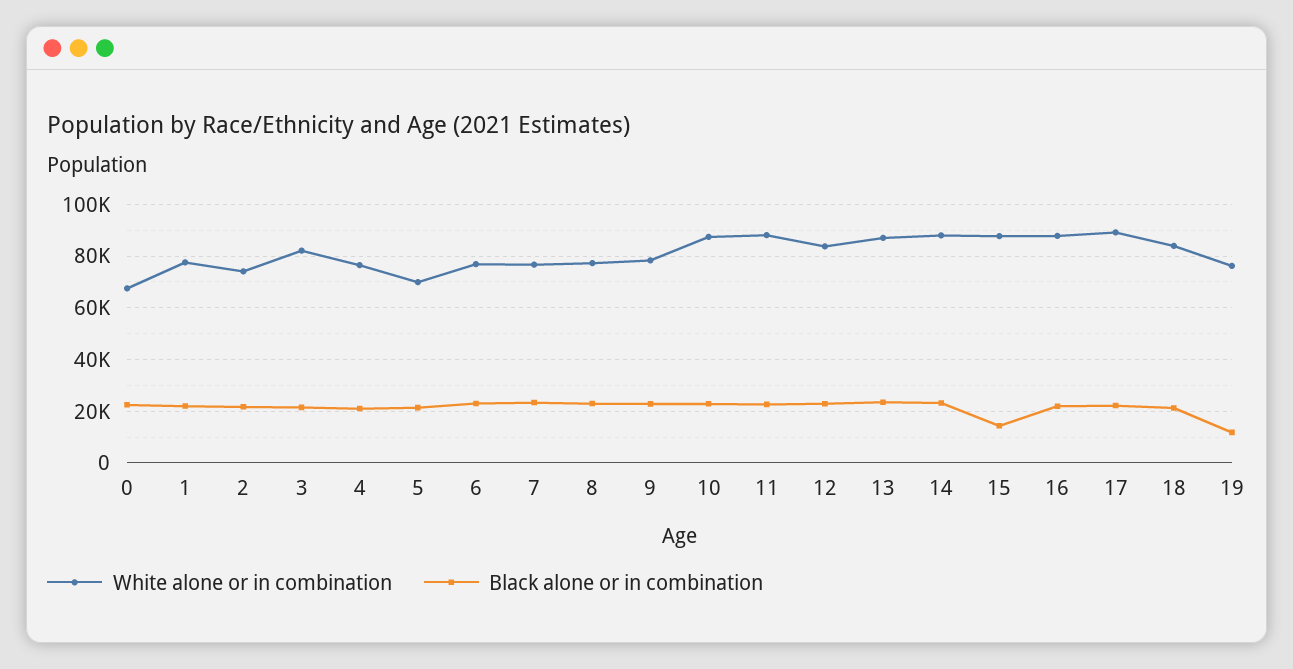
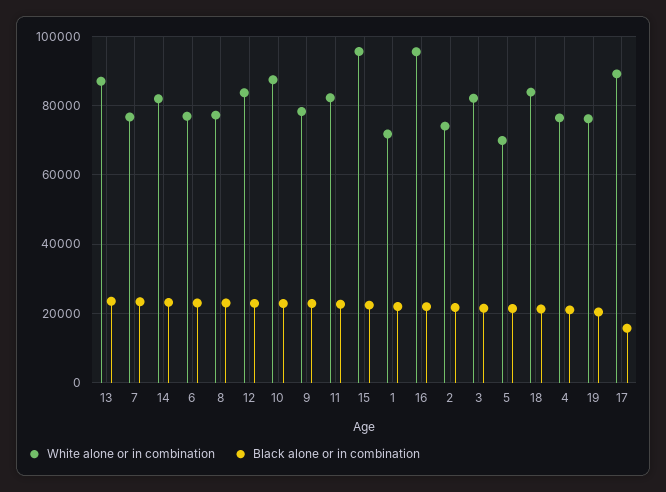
White alone or in combination, 0: 67500 -> none
Black alone or in combination, 0: 22500 -> none
White alone or in combination, 1: 77500 -> 72000
White alone or in combination, 11: 87500 -> 82000
White alone or in combination, 14: 87500 -> 82000
White alone or in combination, 15: 87500 -> 96000
Black alone or in combination, 15: 15000 -> 22000
White alone or in combination, 16: 87500 -> 96000
Black alone or in combination, 17: 22500 -> 16000
Black alone or in combination, 19: 12500 -> 20000

